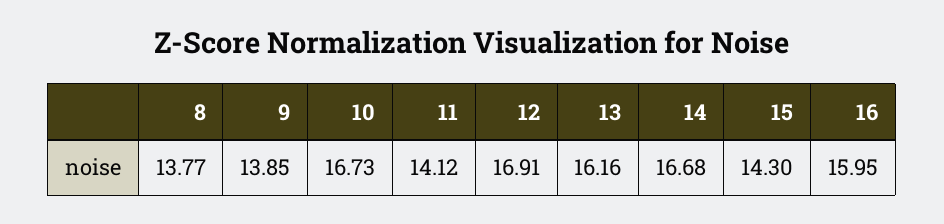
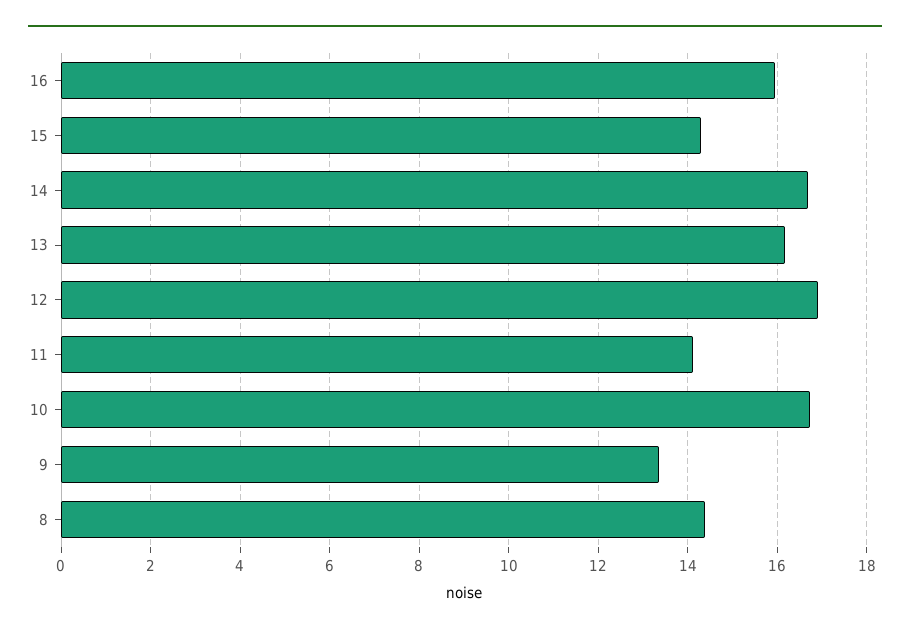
8: 13.77 -> 14.4
9: 13.85 -> 13.4

